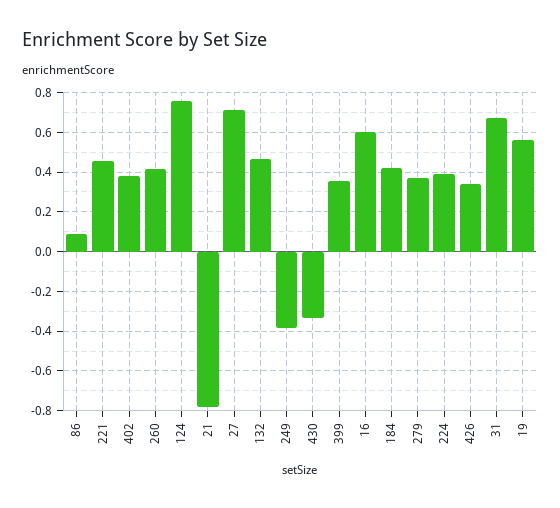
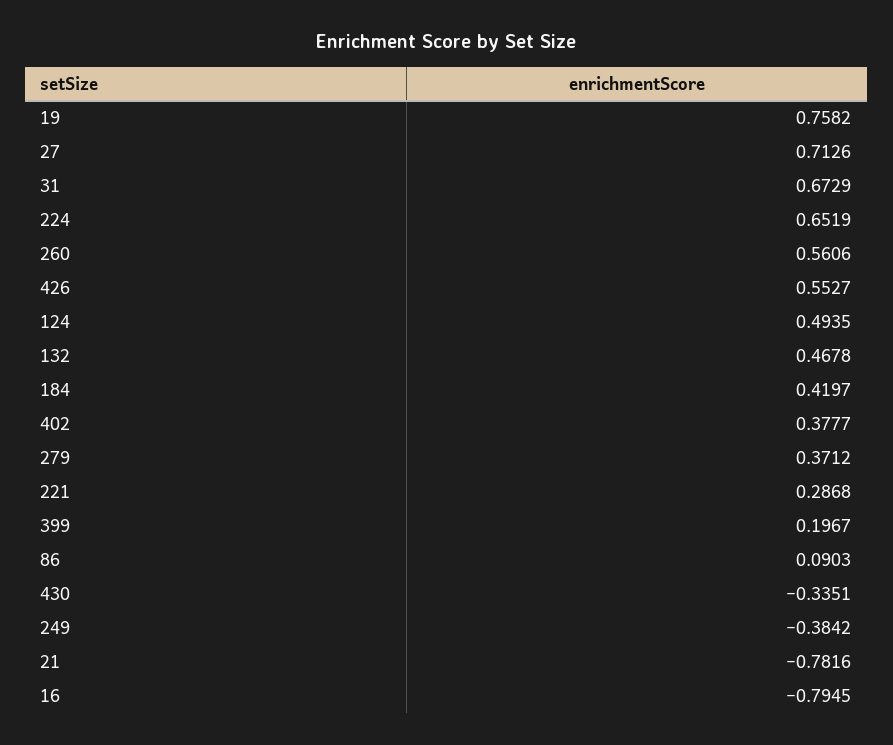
221: 0.45 -> 0.2868
260: 0.4 -> 0.5606
124: 0.75 -> 0.4935
399: 0.35 -> 0.1967
16: 0.6 -> -0.7945
224: 0.4 -> 0.6519
426: 0.35 -> 0.5527
19: 0.55 -> 0.7582

